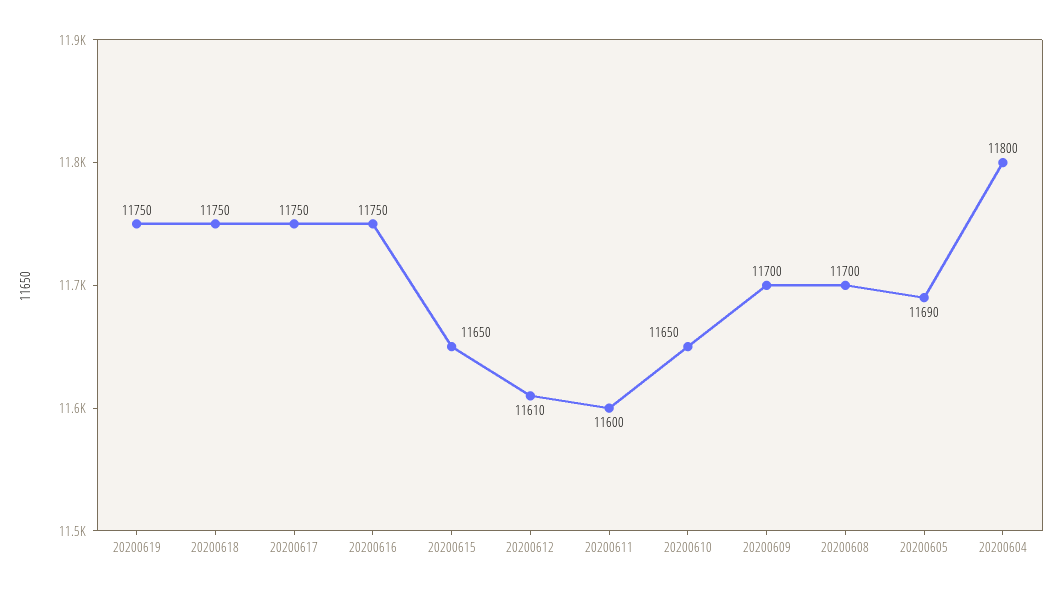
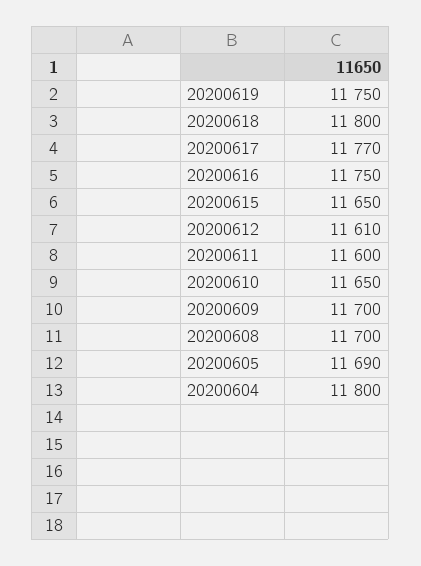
20200618: 11750 -> 11800
20200617: 11750 -> 11770

